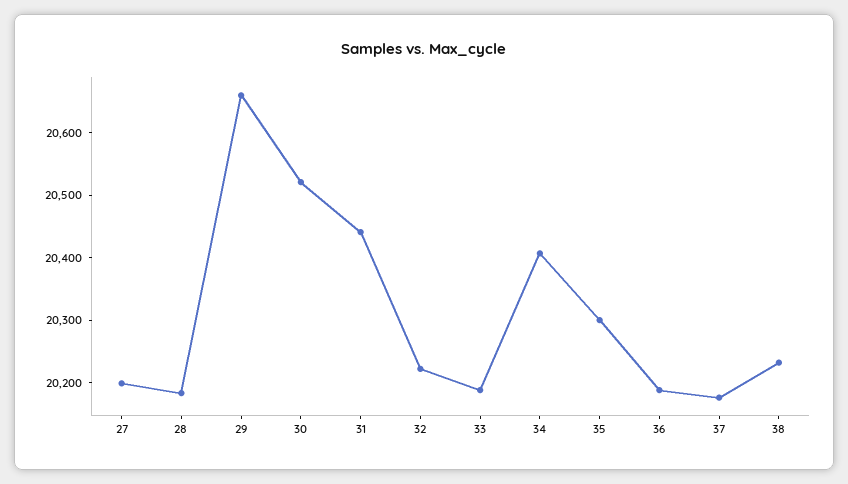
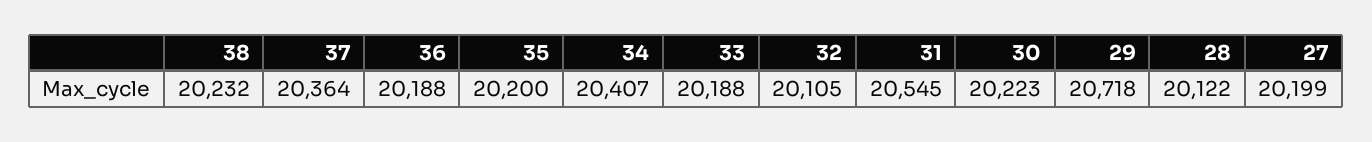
28: 20180 -> 20122
29: 20660 -> 20718
30: 20520 -> 20223
31: 20440 -> 20545
32: 20220 -> 20105
35: 20300 -> 20200
37: 20180 -> 20364

